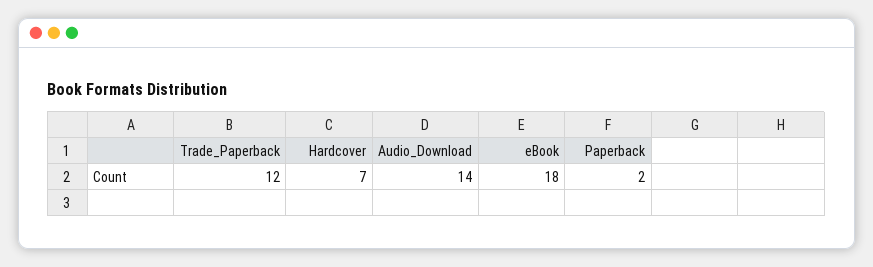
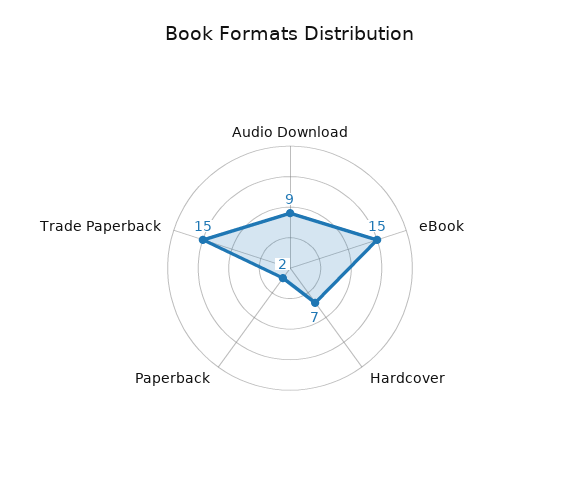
Trade_Paperback: 12 -> 15
Audio_Download: 14 -> 9
eBook: 18 -> 15

